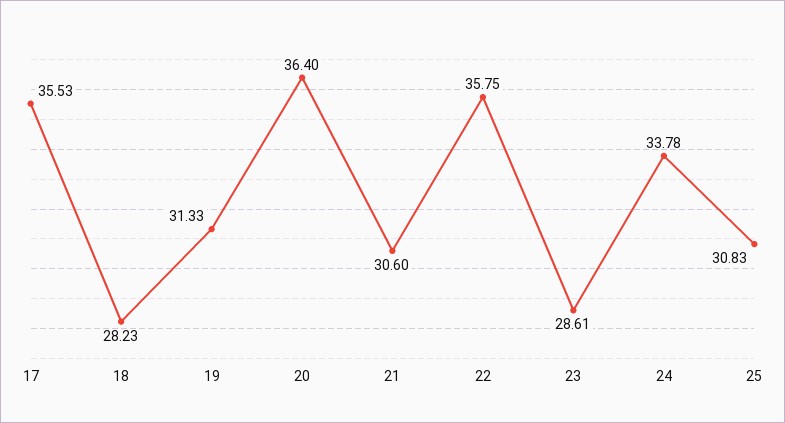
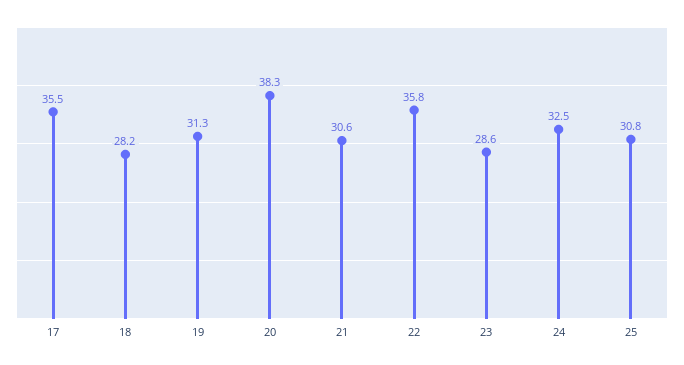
20: 36.4 -> 38.3
24: 33.78 -> 32.5

